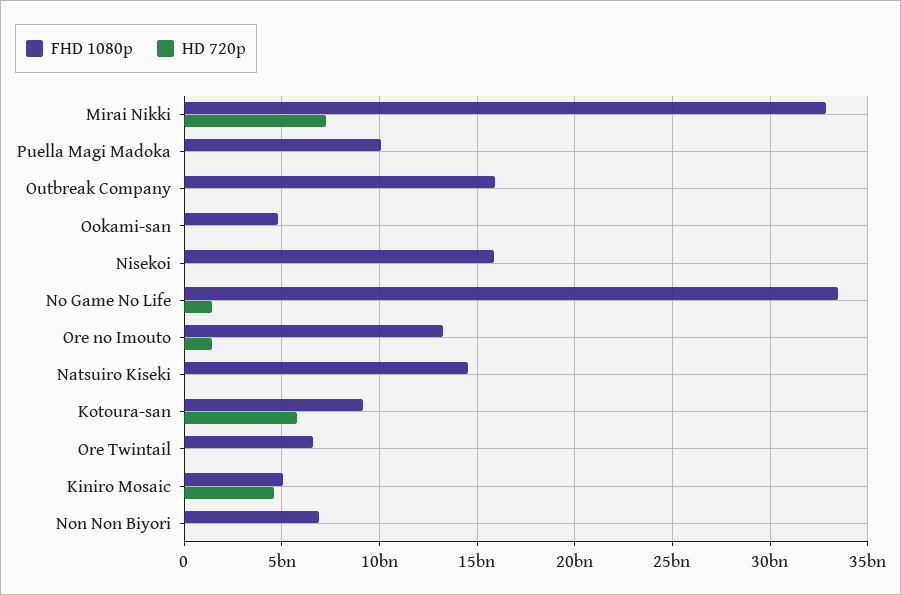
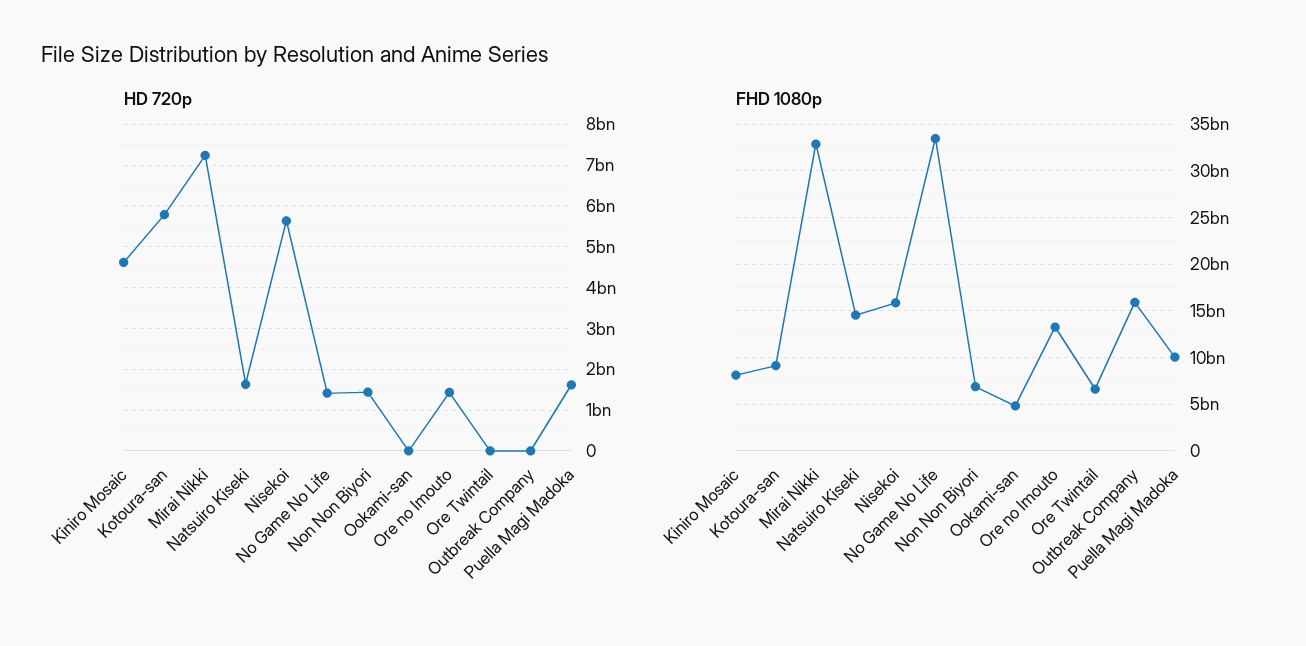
HD 720p, Puella Magi Madoka: 0 -> 1600000000
HD 720p, Nisekoi: 0 -> 5600000000
HD 720p, Natsuiro Kiseki: 0 -> 1600000000
FHD 1080p, Kiniro Mosaic: 5000000000 -> 8000000000
HD 720p, Non Non Biyori: 0 -> 1400000000

